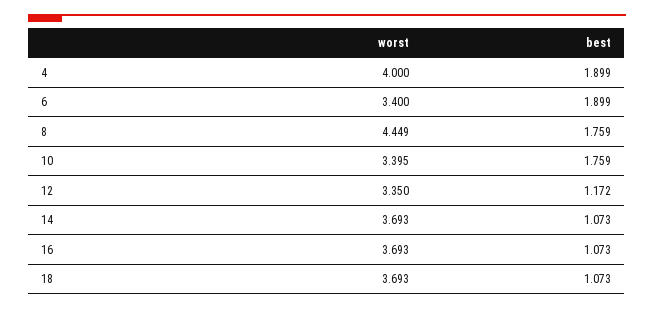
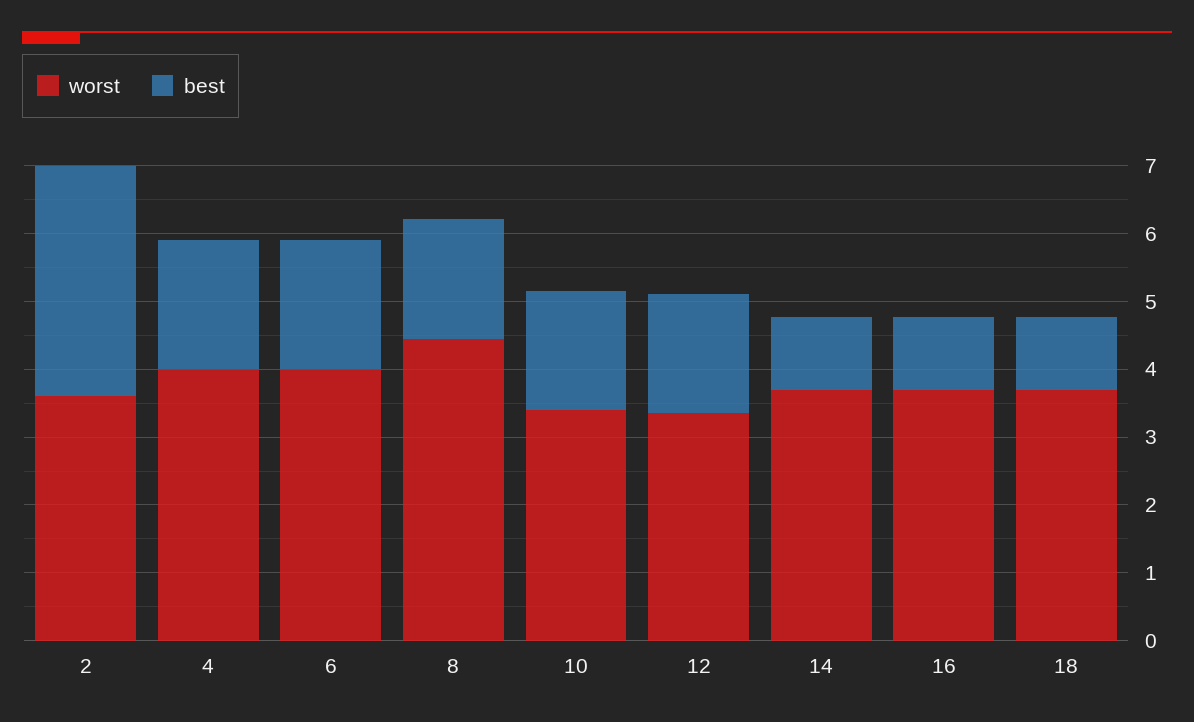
worst, 6: 3.4 -> 4
best, 12: 1.172 -> 1.8
worst, 2: none -> 3.6
best, 2: none -> 3.4

